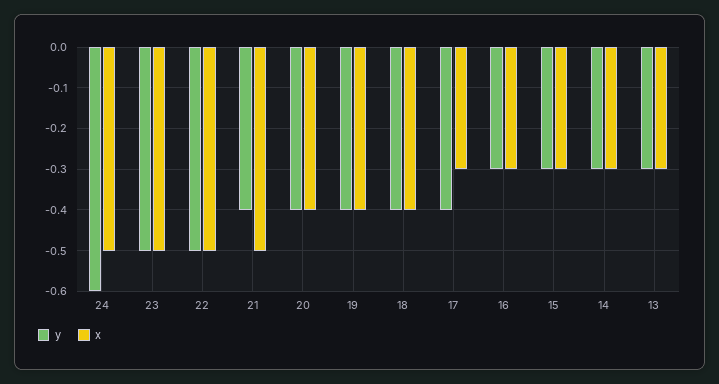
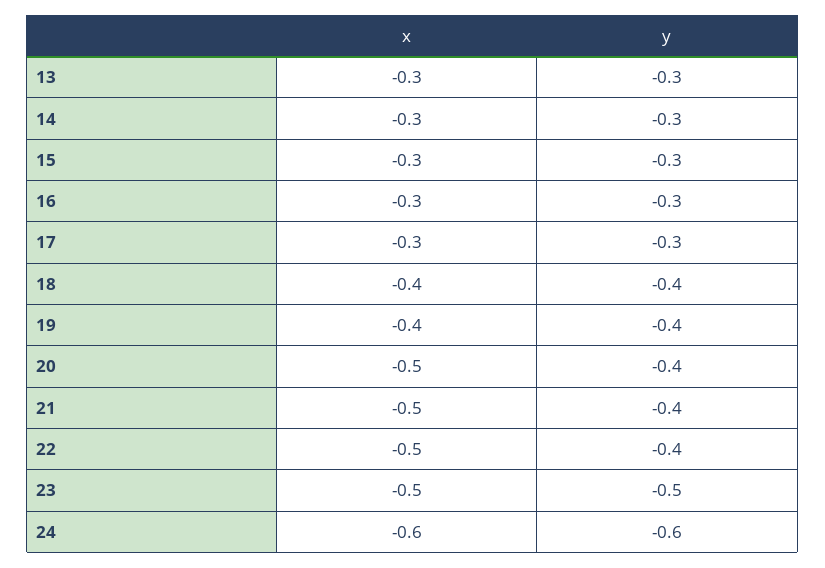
x, 24: -0.5 -> -0.6
y, 22: -0.5 -> -0.4
x, 20: -0.4 -> -0.5
y, 17: -0.4 -> -0.3

